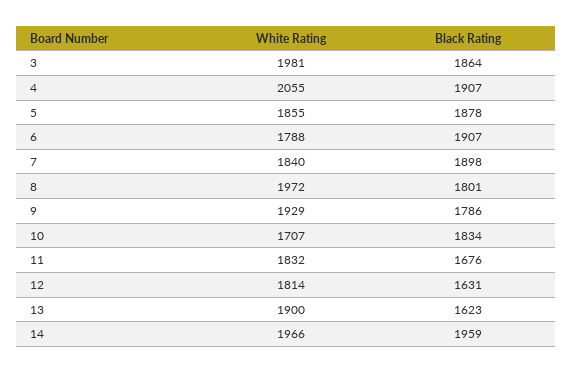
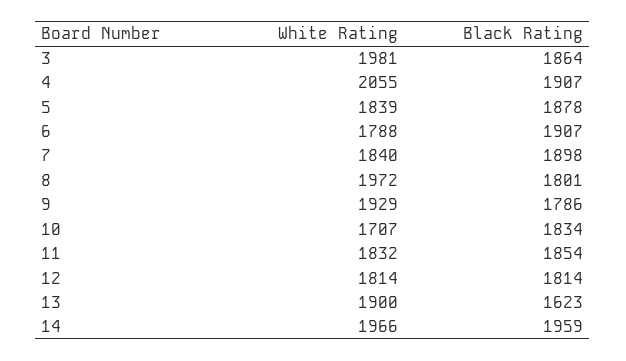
White Rating, 5: 1855 -> 1839
Black Rating, 11: 1676 -> 1854
Black Rating, 12: 1631 -> 1814

